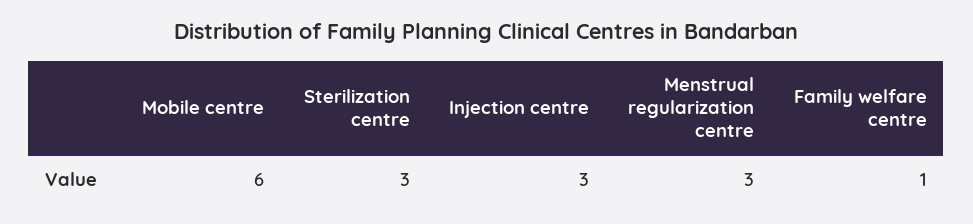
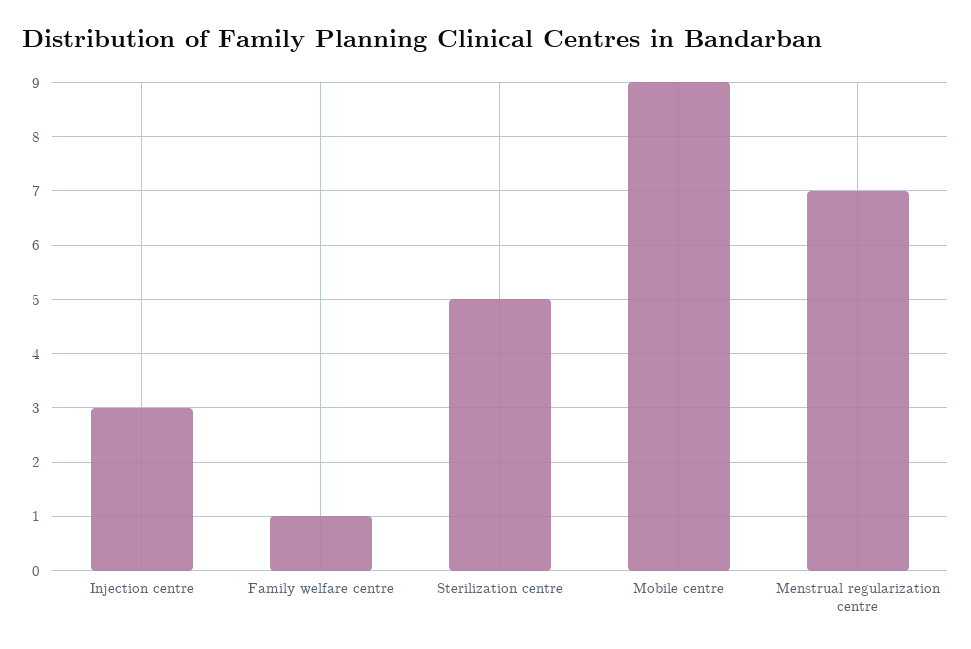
Mobile centre: 6 -> 9
Sterilization centre: 3 -> 5
Menstrual regularization centre: 3 -> 7

